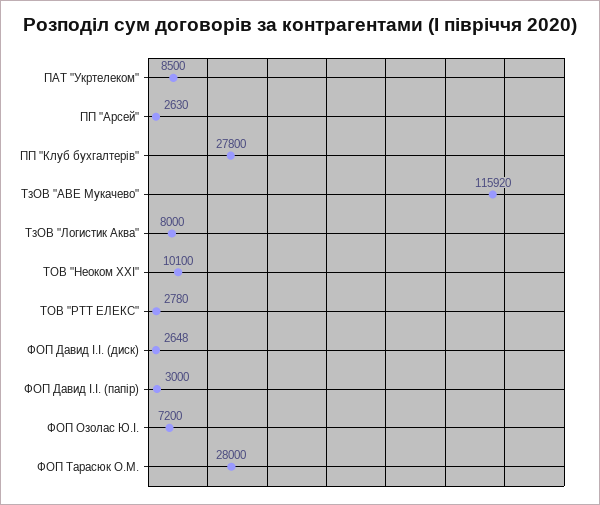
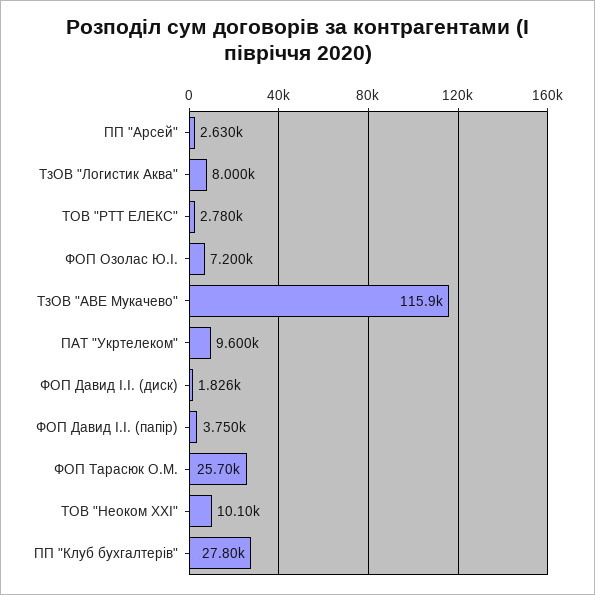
ПАТ "Укртелеком": 8500 -> 9600
ФОП Давид І.І. (диск): 2648 -> 1826
ФОП Давид І.І. (папір): 3000 -> 3750
ФОП Тарасюк О.М.: 28000 -> 25700

